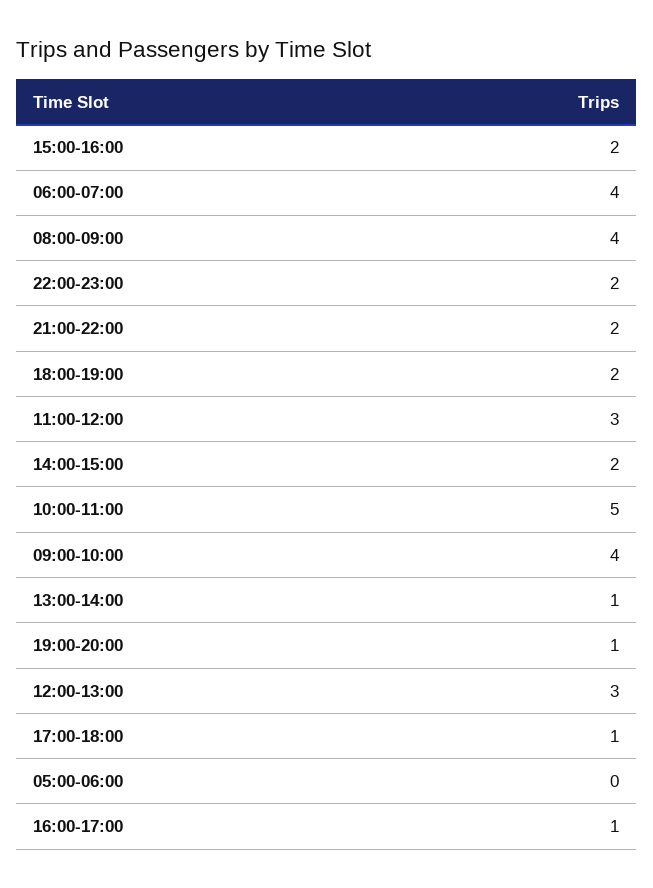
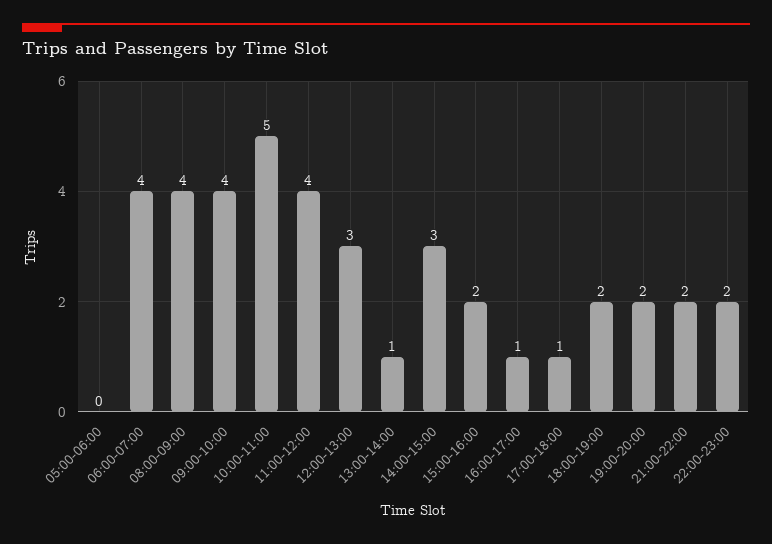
11:00-12:00: 3 -> 4
14:00-15:00: 2 -> 3
19:00-20:00: 1 -> 2

